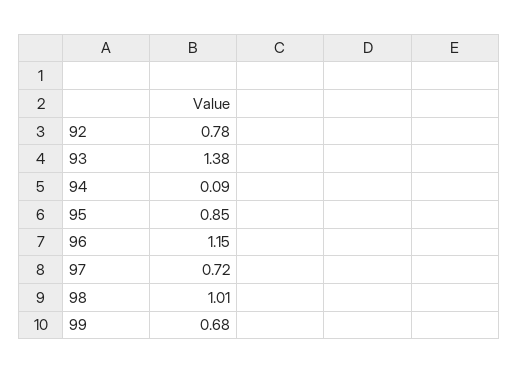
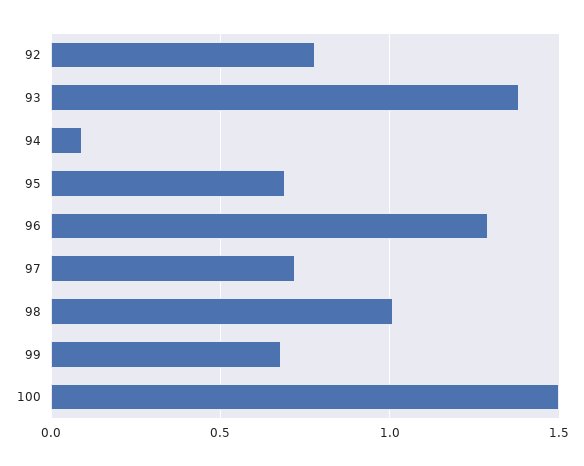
95: 0.85 -> 0.7
96: 1.15 -> 1.3
100: none -> 1.5

